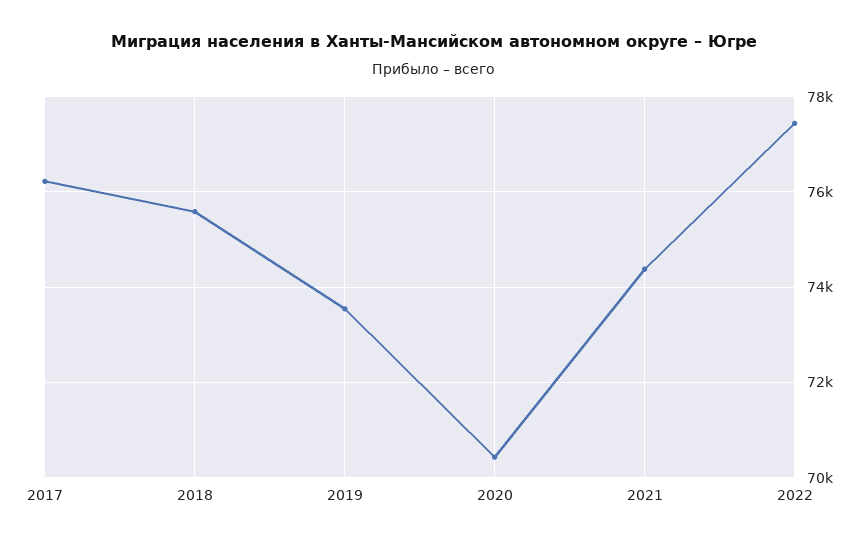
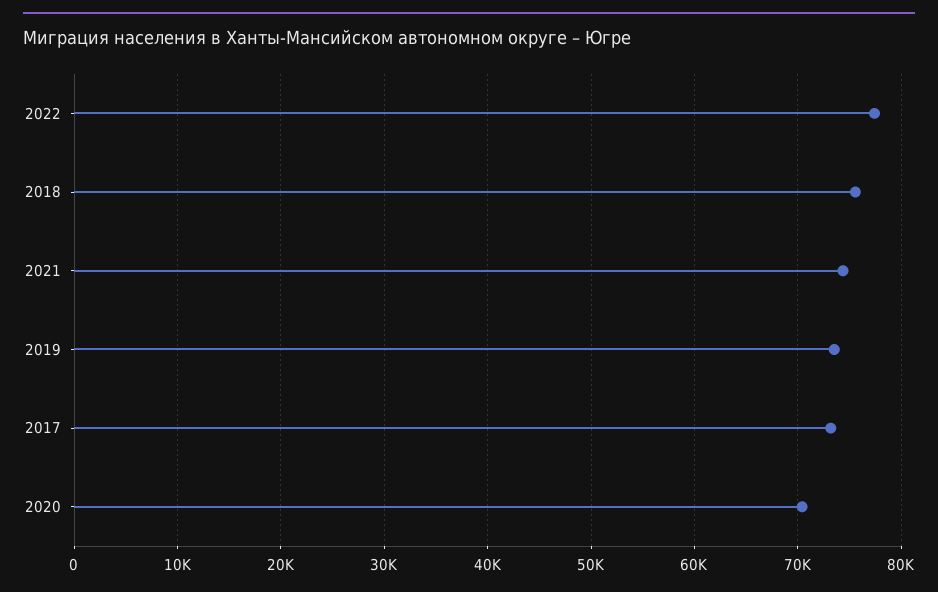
2017: 76200 -> 73000

